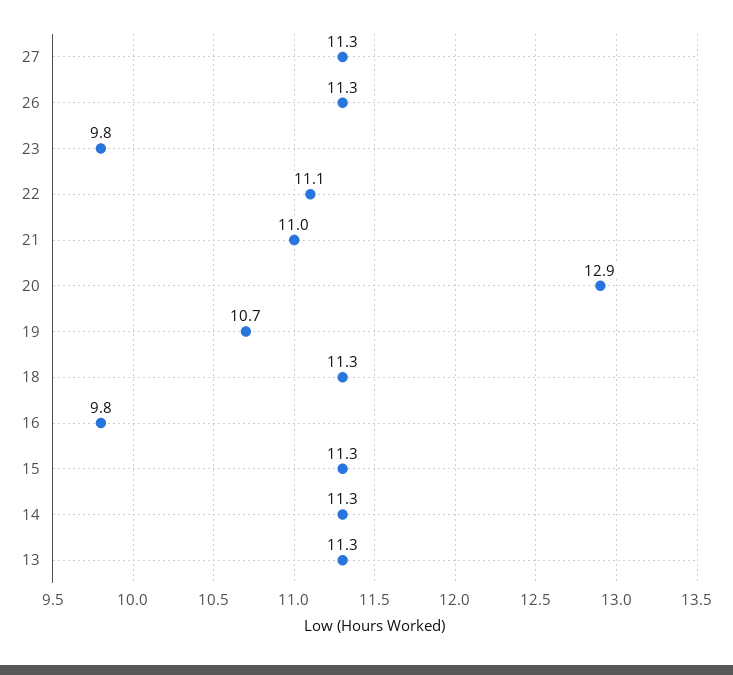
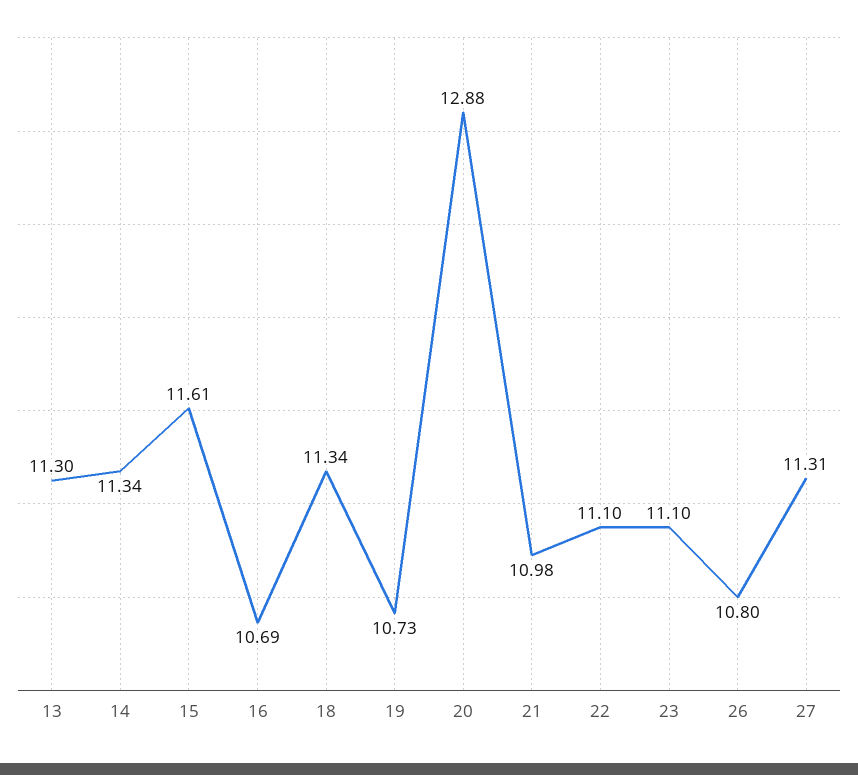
26: 11.3 -> 10.8
23: 9.8 -> 11.1
16: 9.8 -> 10.69
15: 11.3 -> 11.61

